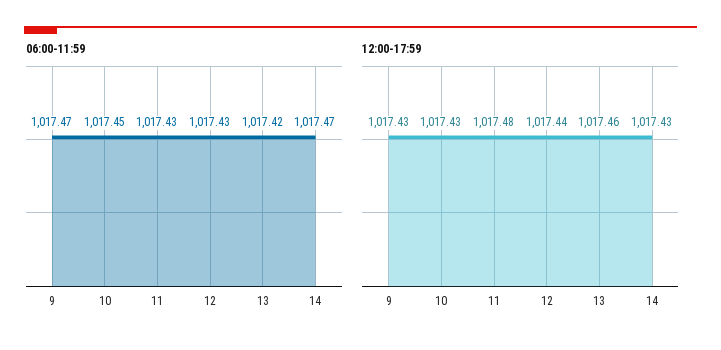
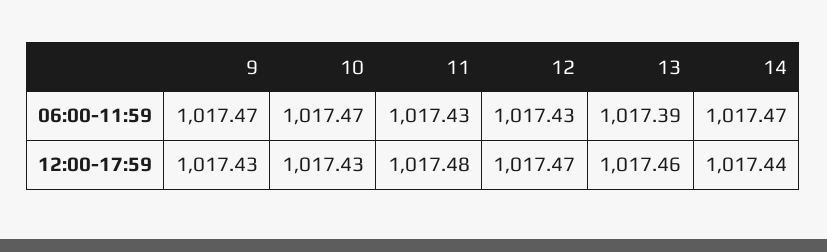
06:00-11:59, 10: 1017.45 -> 1017.47
06:00-11:59, 13: 1017.42 -> 1017.39
12:00-17:59, 12: 1017.44 -> 1017.47
12:00-17:59, 14: 1017.43 -> 1017.44

